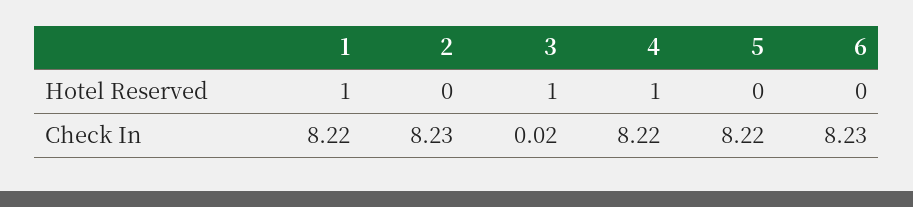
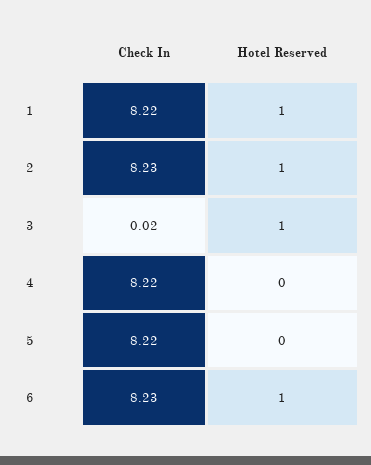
2, Hotel Reserved: 0 -> 1
4, Hotel Reserved: 1 -> 0
6, Hotel Reserved: 0 -> 1

